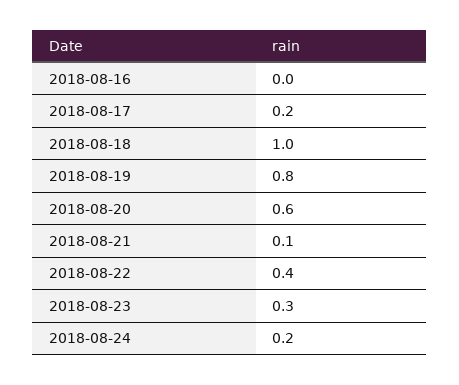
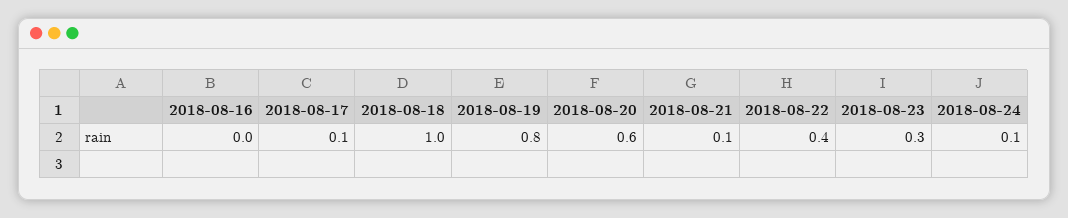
2018-08-17: 0.2 -> 0.1
2018-08-24: 0.2 -> 0.1

